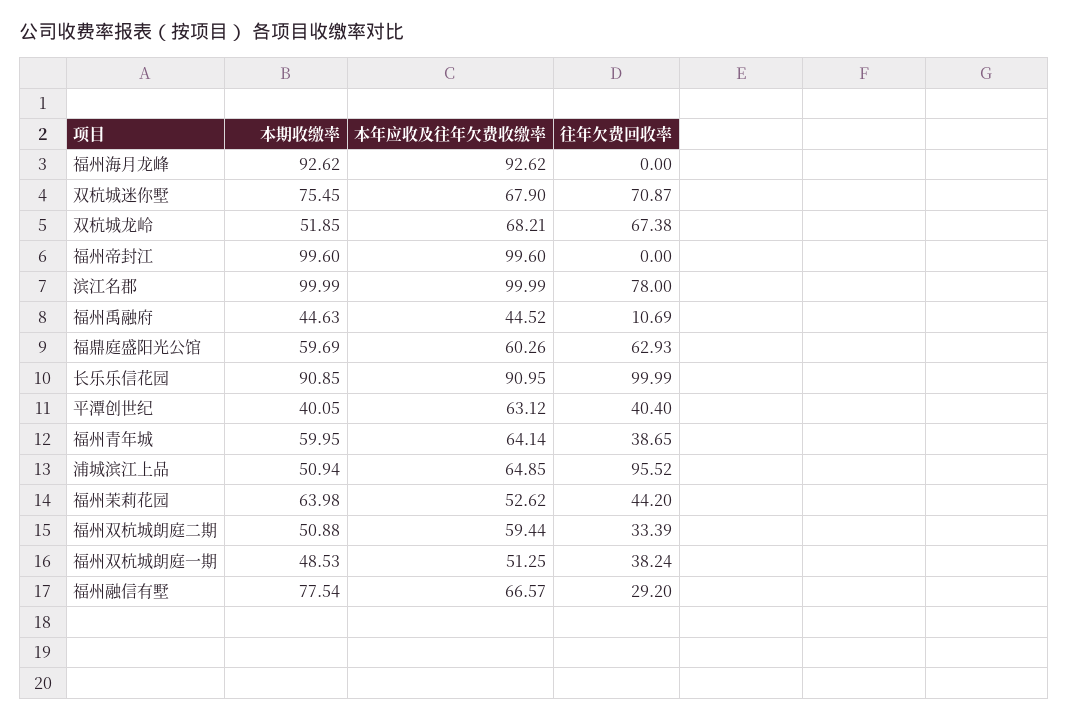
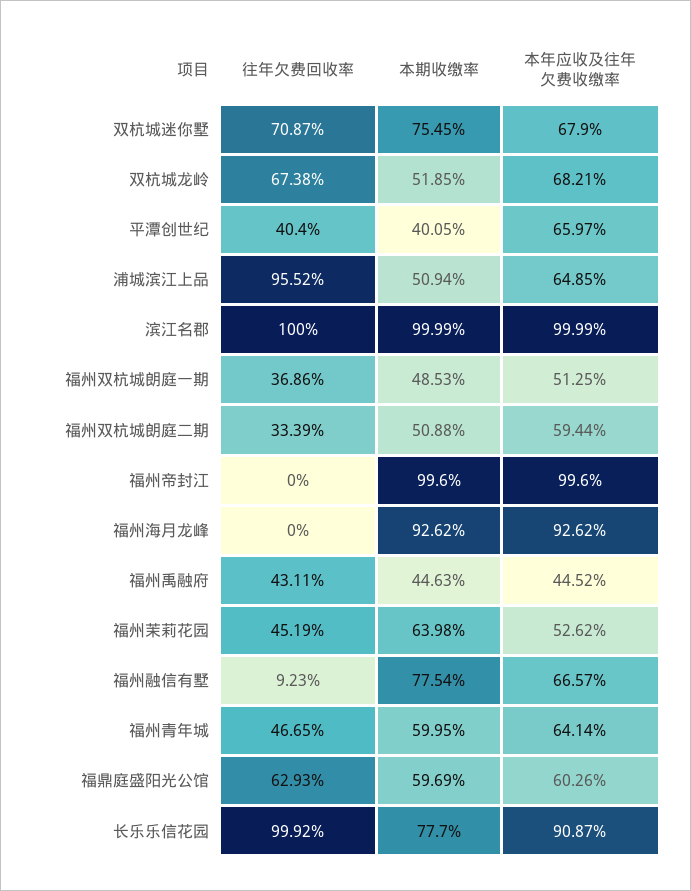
往年欠费回收率, 滨江名郡: 78 -> 100
往年欠费回收率, 福州禹融府: 10.69 -> 43.11
本期收缴率, 长乐乐信花园: 90.85 -> 77.7
本年应收及往年欠费收缴率, 长乐乐信花园: 90.95 -> 90.87
往年欠费回收率, 长乐乐信花园: 99.99 -> 99.92
本年应收及往年欠费收缴率, 平潭创世纪: 63.12 -> 65.97
往年欠费回收率, 福州青年城: 38.65 -> 46.65
往年欠费回收率, 福州茉莉花园: 44.2 -> 45.19
往年欠费回收率, 福州双杭城朗庭一期: 38.24 -> 36.86
往年欠费回收率, 福州融信有墅: 29.2 -> 9.23

